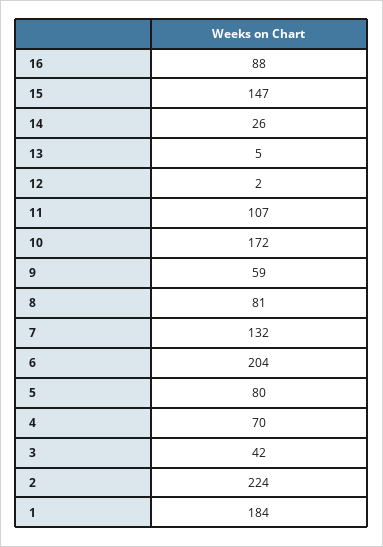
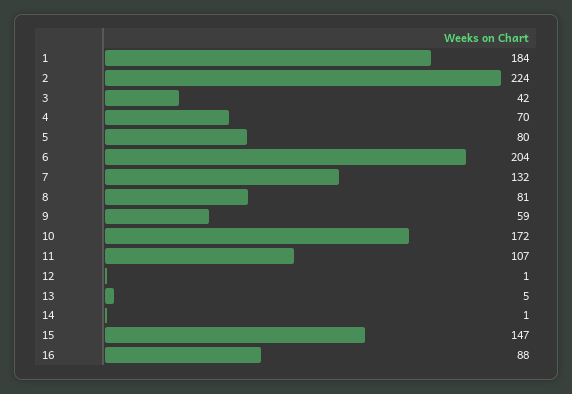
14: 26 -> 1
12: 2 -> 1

